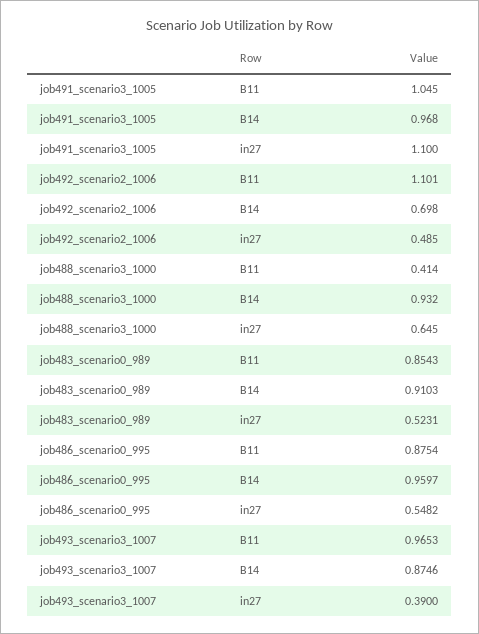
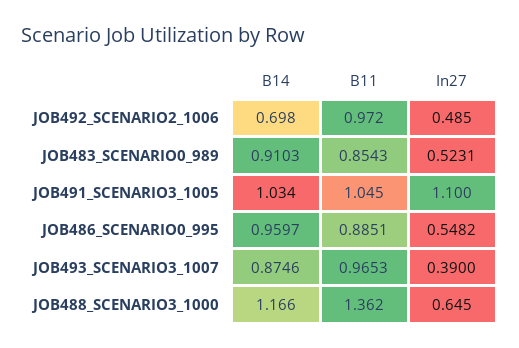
job491_scenario3_1005, B14: 0.968 -> 1.034
job492_scenario2_1006, B11: 1.101 -> 0.972
job488_scenario3_1000, B11: 0.414 -> 1.362
job488_scenario3_1000, B14: 0.932 -> 1.166
job486_scenario0_995, B11: 0.8754 -> 0.8851

